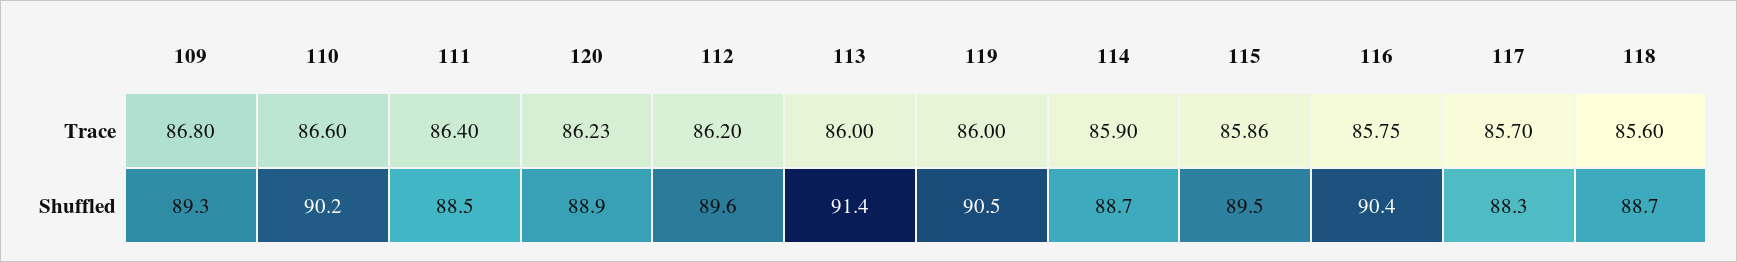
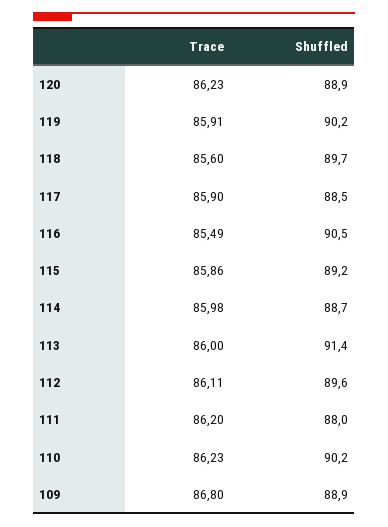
110, Trace: 86.6 -> 86.23
111, Trace: 86.4 -> 86.2
112, Trace: 86.2 -> 86.11
119, Trace: 86 -> 85.91
114, Trace: 85.9 -> 85.98
116, Trace: 85.75 -> 85.49
117, Trace: 85.7 -> 85.9
109, Shuffled: 89.3 -> 88.9
111, Shuffled: 88.5 -> 88
119, Shuffled: 90.5 -> 90.2
115, Shuffled: 89.5 -> 89.2
116, Shuffled: 90.4 -> 90.5
117, Shuffled: 88.3 -> 88.5
118, Shuffled: 88.7 -> 89.7

